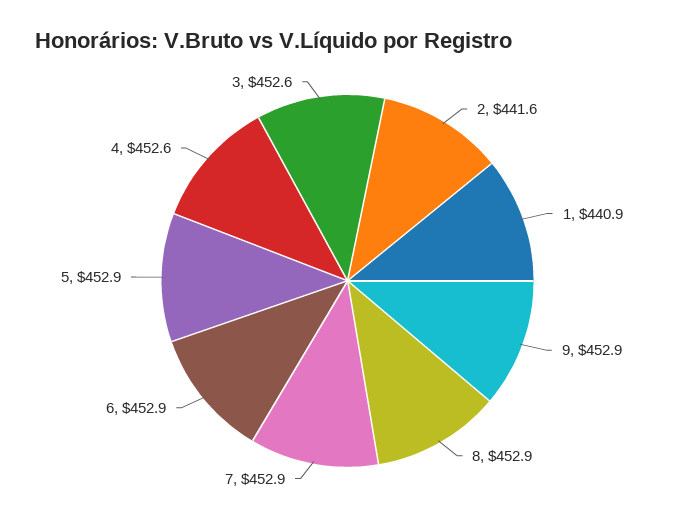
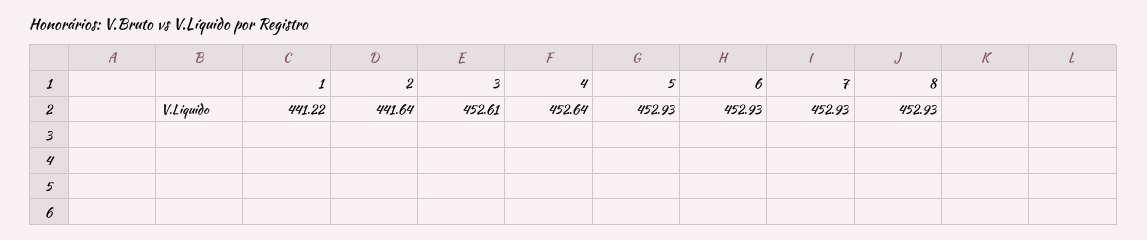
1: 440.9 -> 441.22
9: 452.9 -> none

